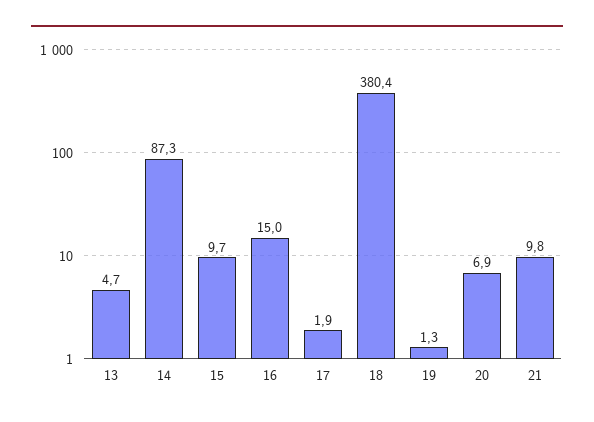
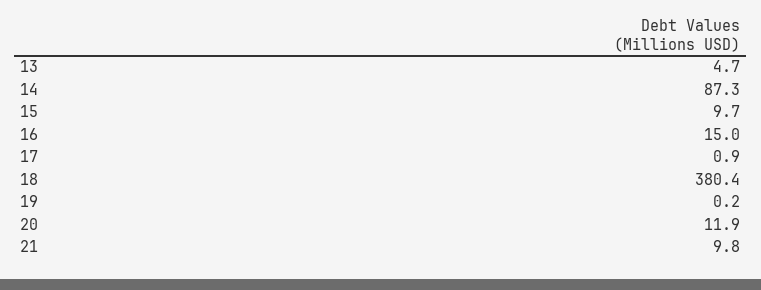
17: 1.9 -> 0.9
19: 1.3 -> 0.2
20: 6.9 -> 11.9

